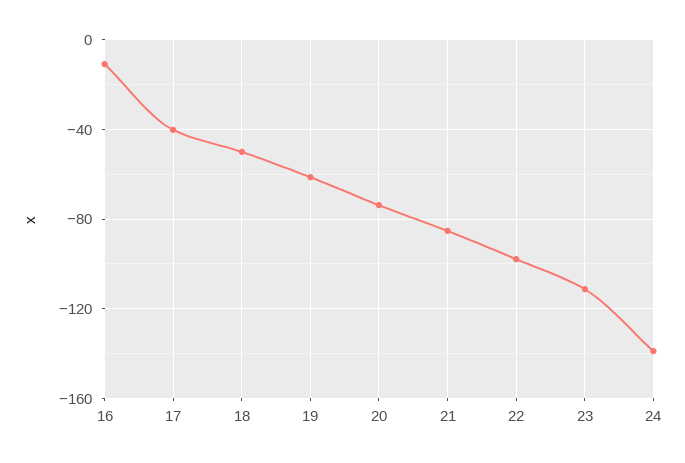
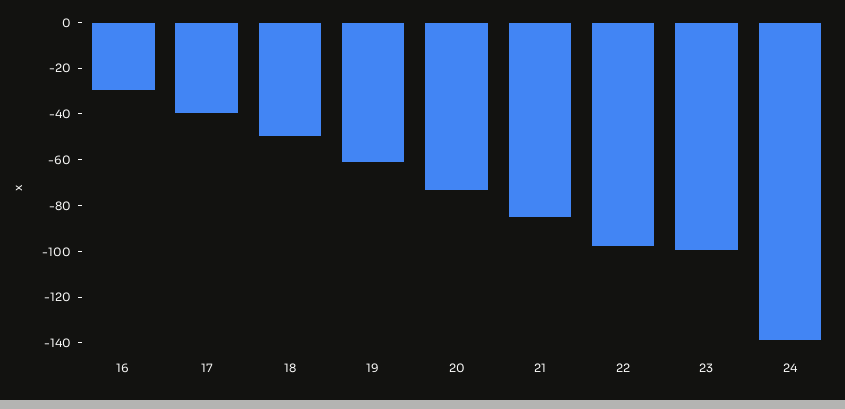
16: -10 -> -30
23: -110 -> -100

